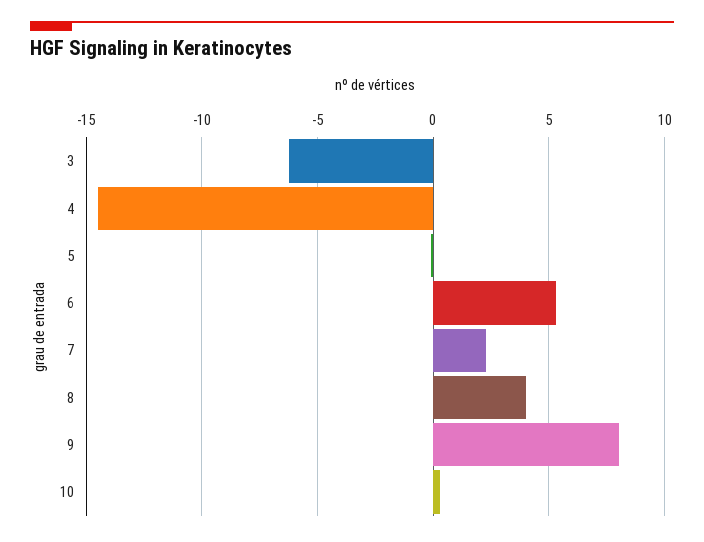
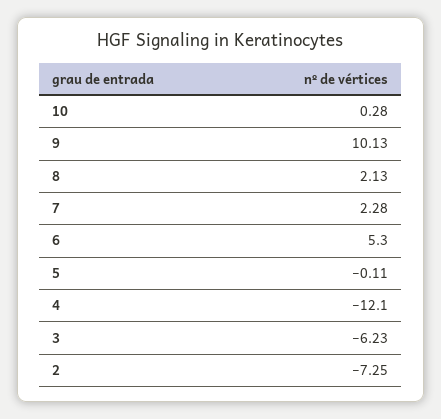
4: -14.5 -> -12.1
8: 4 -> 2.13
9: 8 -> 10.13
2: none -> -7.25

